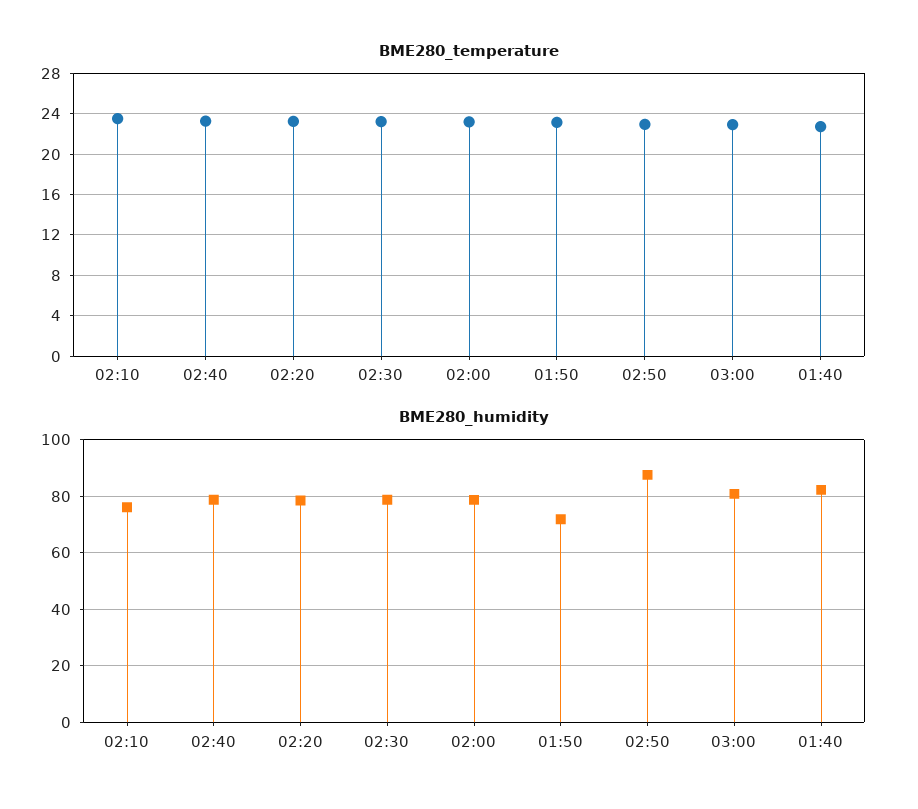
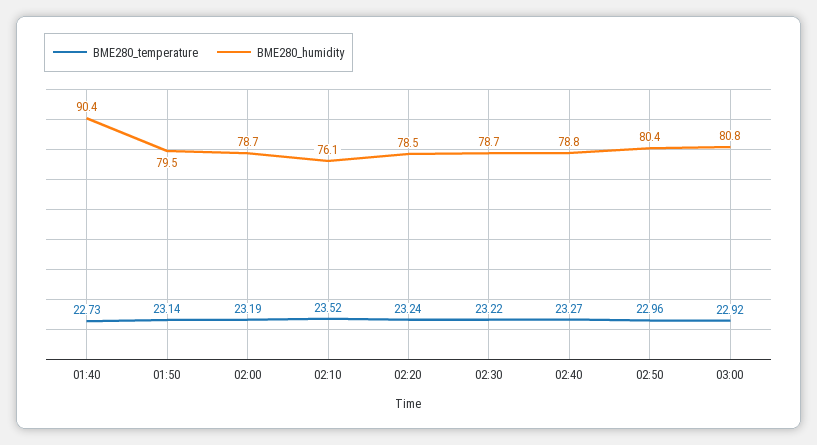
BME280_humidity, 01:50: 72.5 -> 79.5
BME280_humidity, 02:50: 87.5 -> 80.4
BME280_humidity, 01:40: 82.5 -> 90.4

